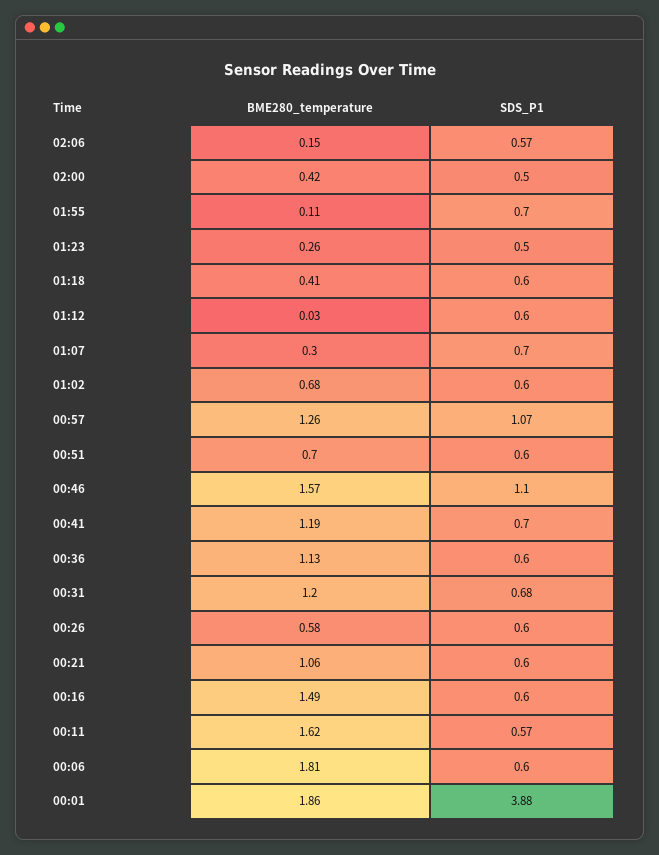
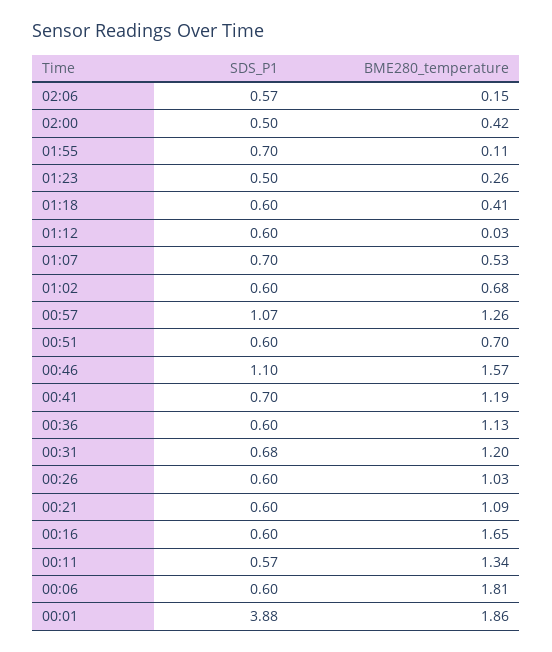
BME280_temperature, 01:07: 0.3 -> 0.53
BME280_temperature, 00:26: 0.58 -> 1.03
BME280_temperature, 00:21: 1.06 -> 1.09
BME280_temperature, 00:16: 1.49 -> 1.65
BME280_temperature, 00:11: 1.62 -> 1.34

